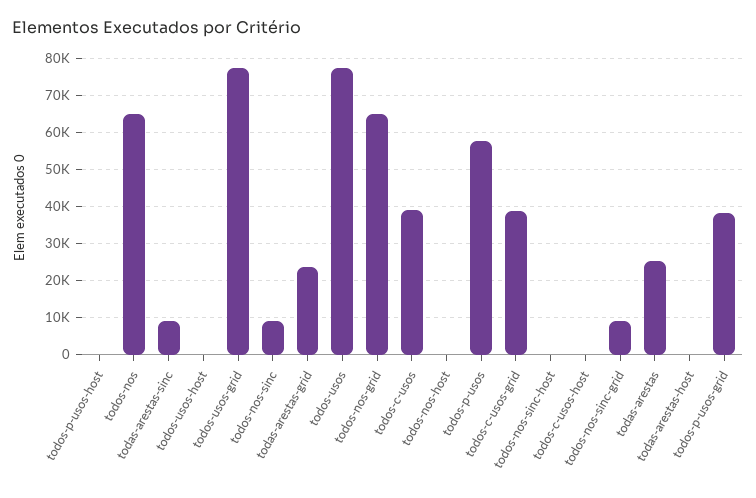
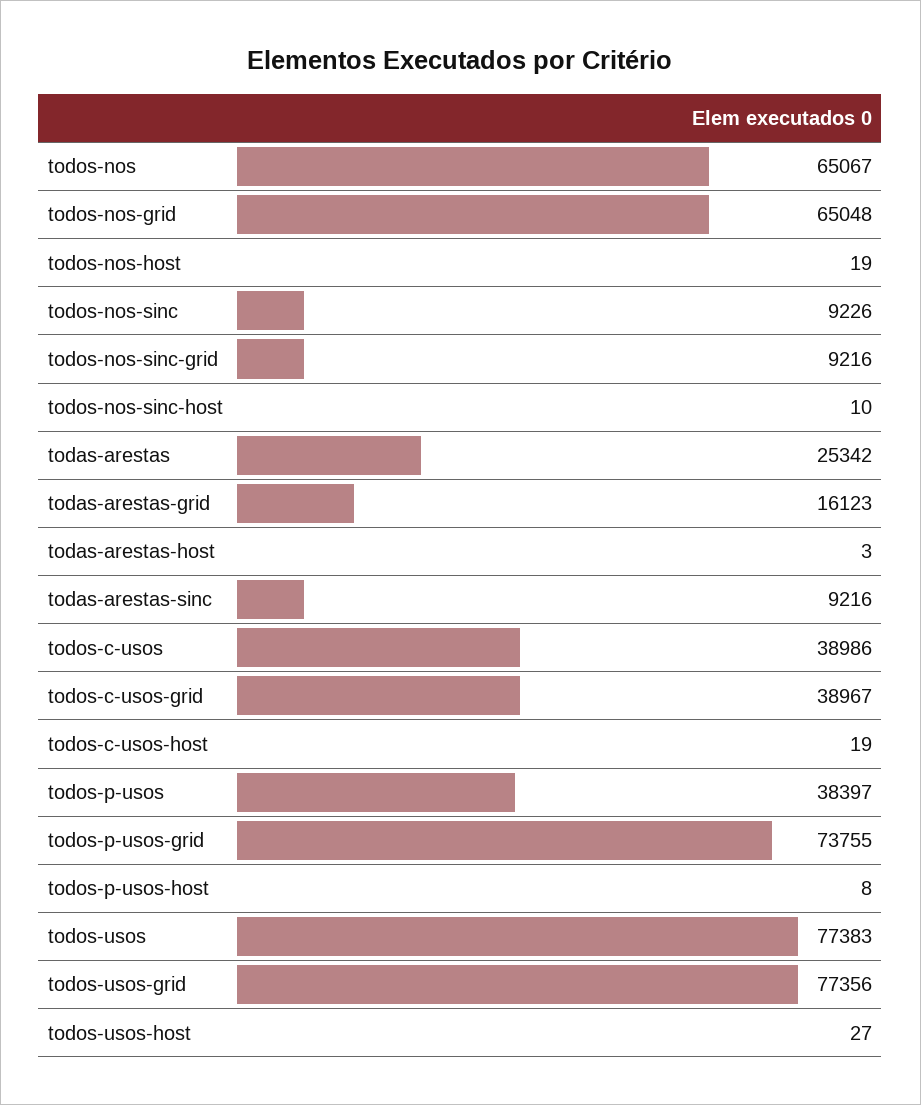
todas-arestas-grid: 24000 -> 16123
todos-p-usos: 58000 -> 38397
todos-p-usos-grid: 38000 -> 73755

